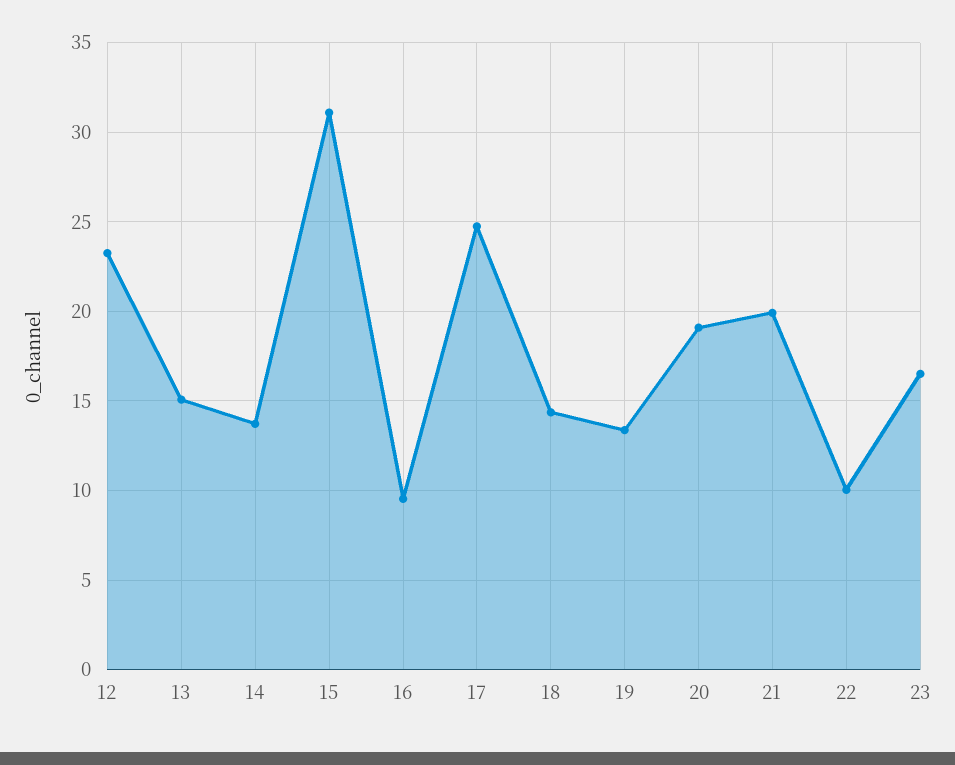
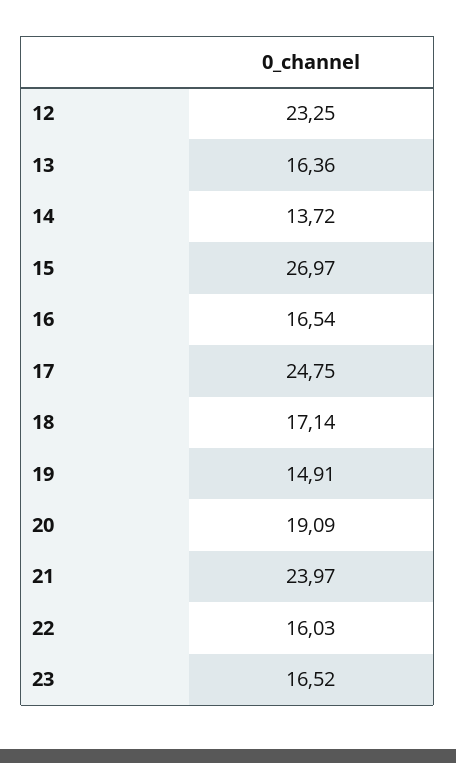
13: 15 -> 16.36
15: 31 -> 26.97
16: 9.5 -> 16.54
18: 14.5 -> 17.14
19: 13.5 -> 14.91
21: 20 -> 23.97
22: 10 -> 16.03

